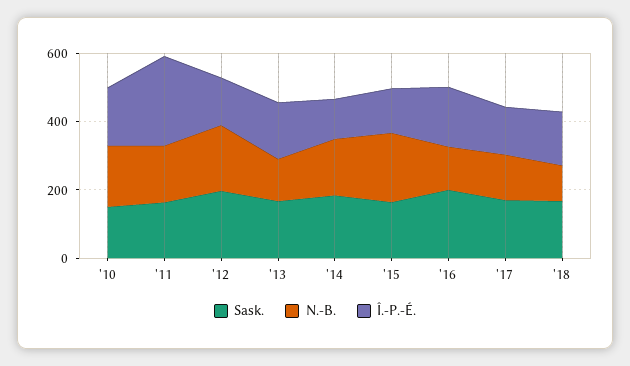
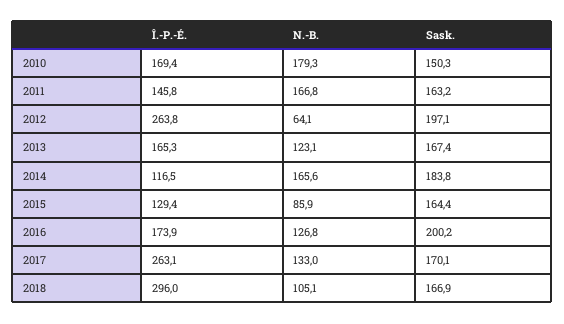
Î.-P.-É., '11: 250 -> 145.8
N.-B., '12: 200 -> 64.1
Î.-P.-É., '12: 150 -> 263.8
N.-B., '15: 200 -> 85.9
Î.-P.-É., '17: 150 -> 263.1
Î.-P.-É., '18: 150 -> 296

